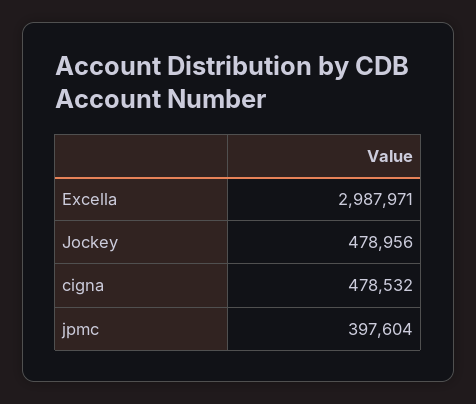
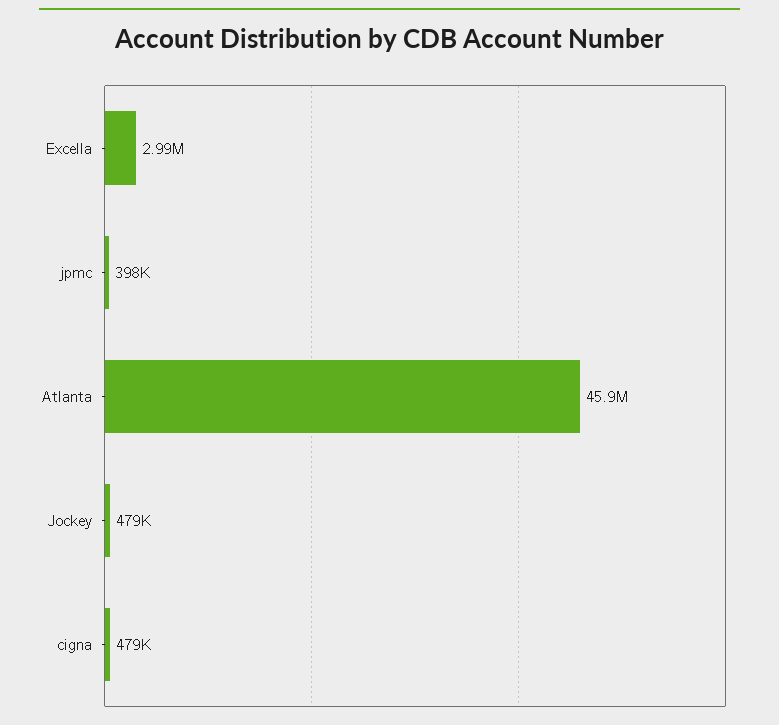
Atlanta: none -> 45900000

